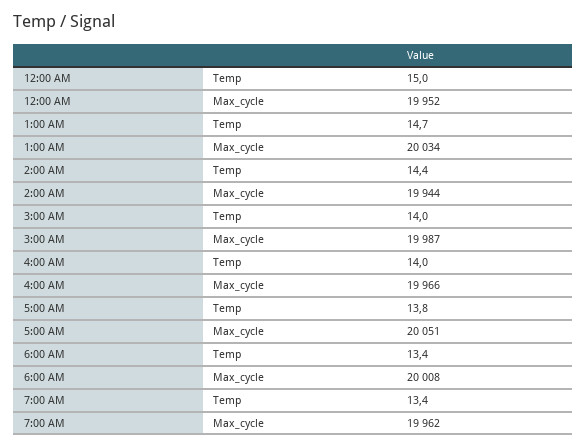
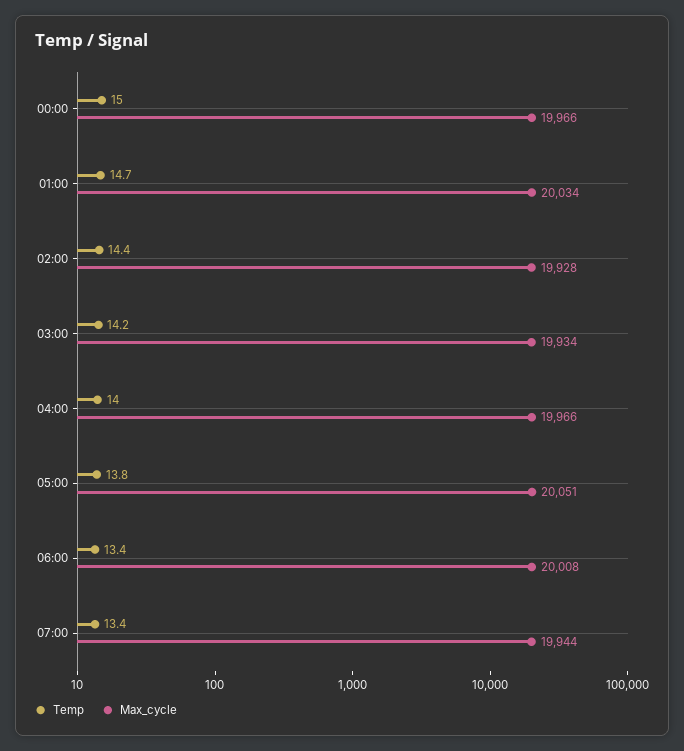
Max_cycle, 12:00 AM: 19952 -> 19966
Max_cycle, 2:00 AM: 19944 -> 19928
Temp, 3:00 AM: 14 -> 14.2
Max_cycle, 3:00 AM: 19987 -> 19934
Max_cycle, 7:00 AM: 19962 -> 19944

